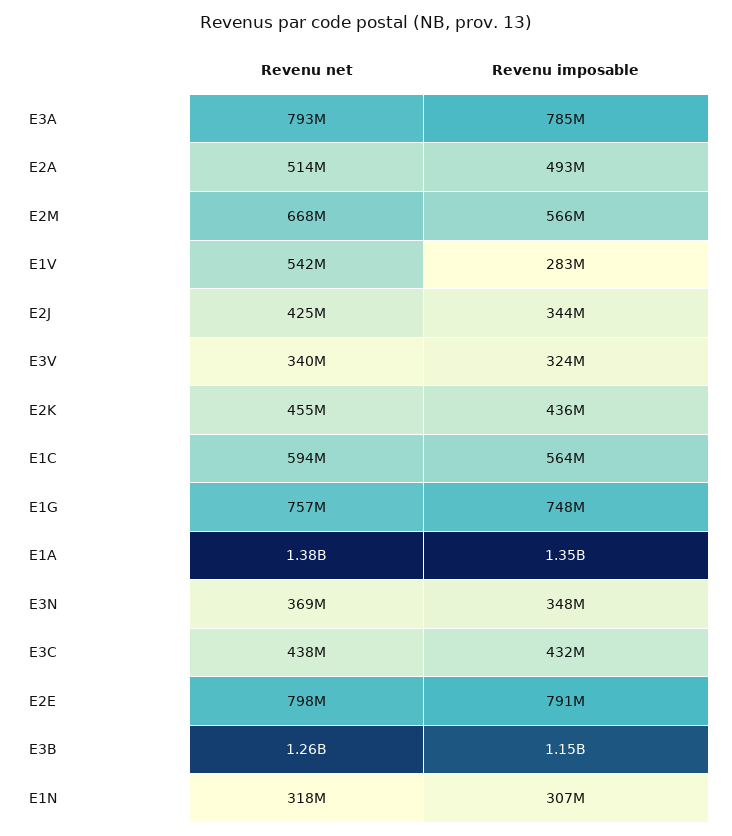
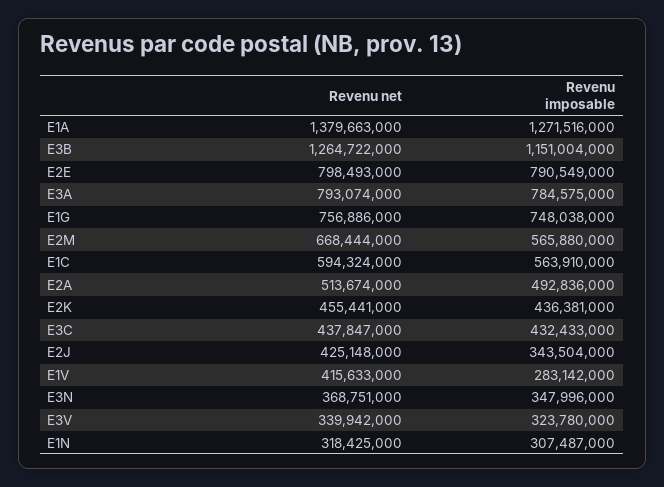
Revenu net, E1V: 542000000 -> 415633000
Revenu imposable, E1A: 1350000000 -> 1271516000

